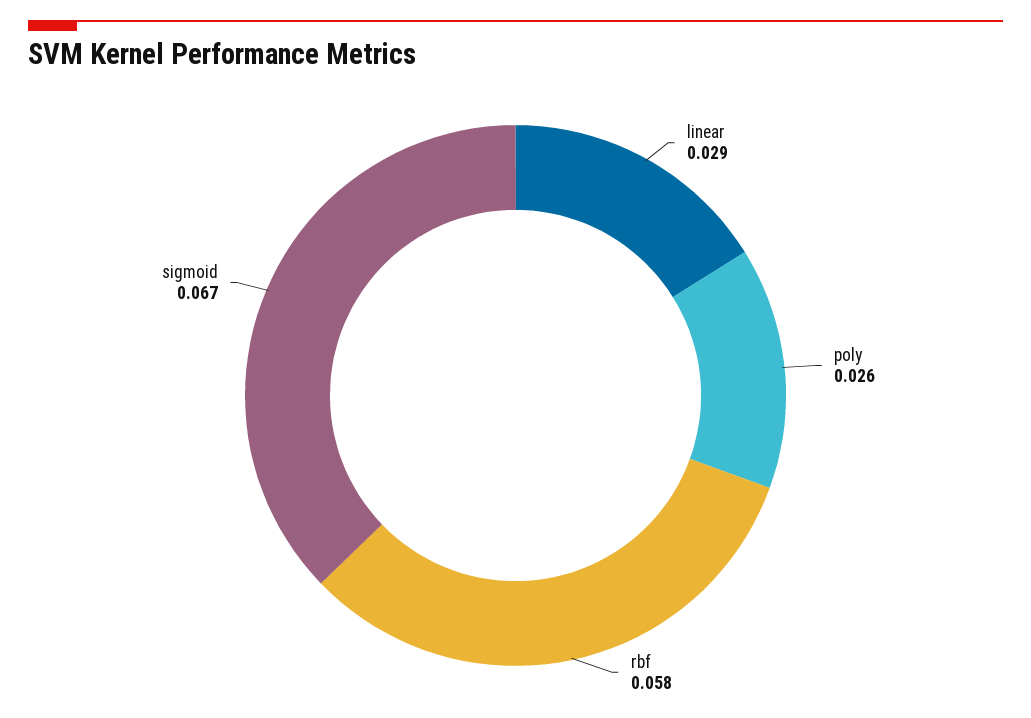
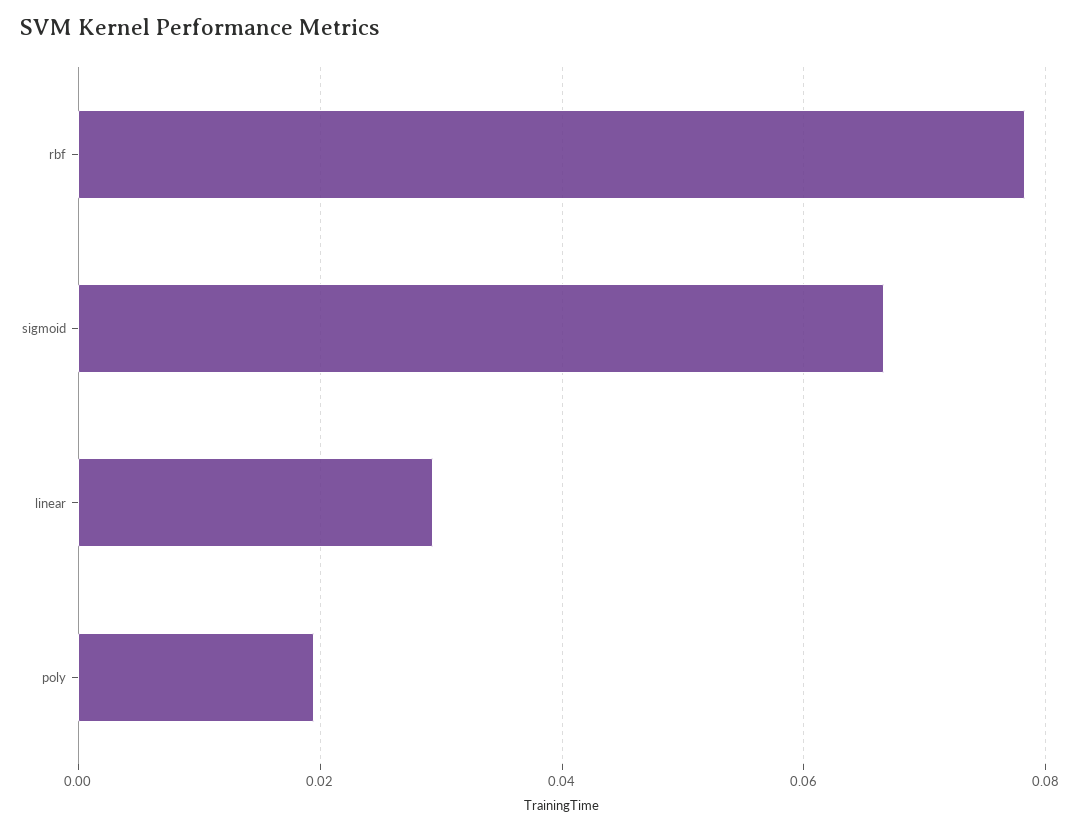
poly: 0.026 -> 0.02
rbf: 0.058 -> 0.078

